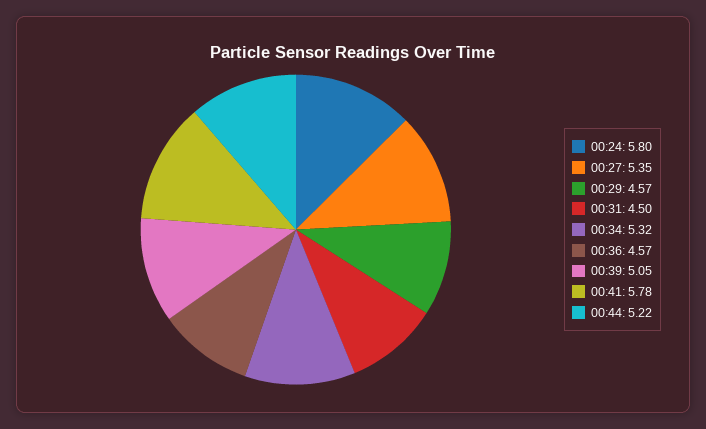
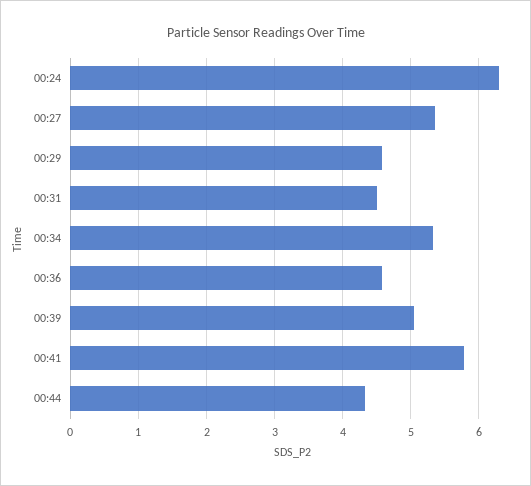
00:24: 5.8 -> 6.3
00:44: 5.22 -> 4.3

